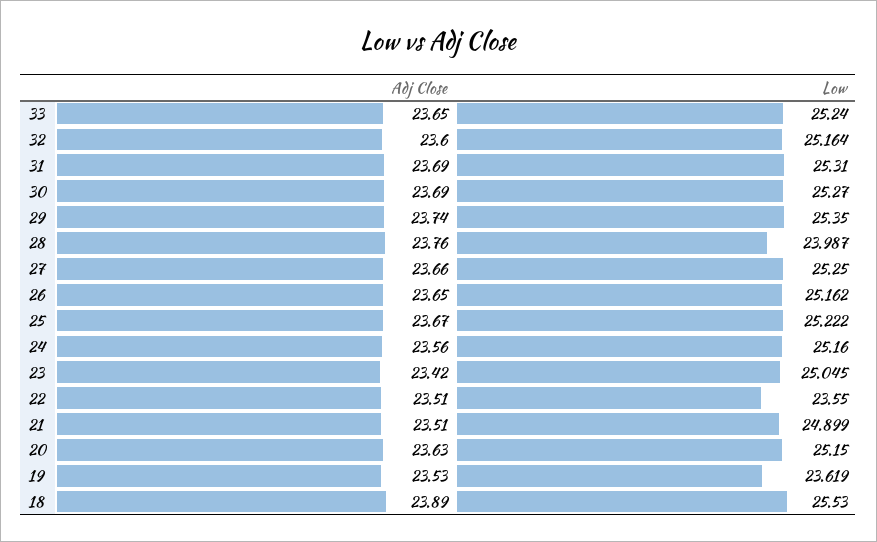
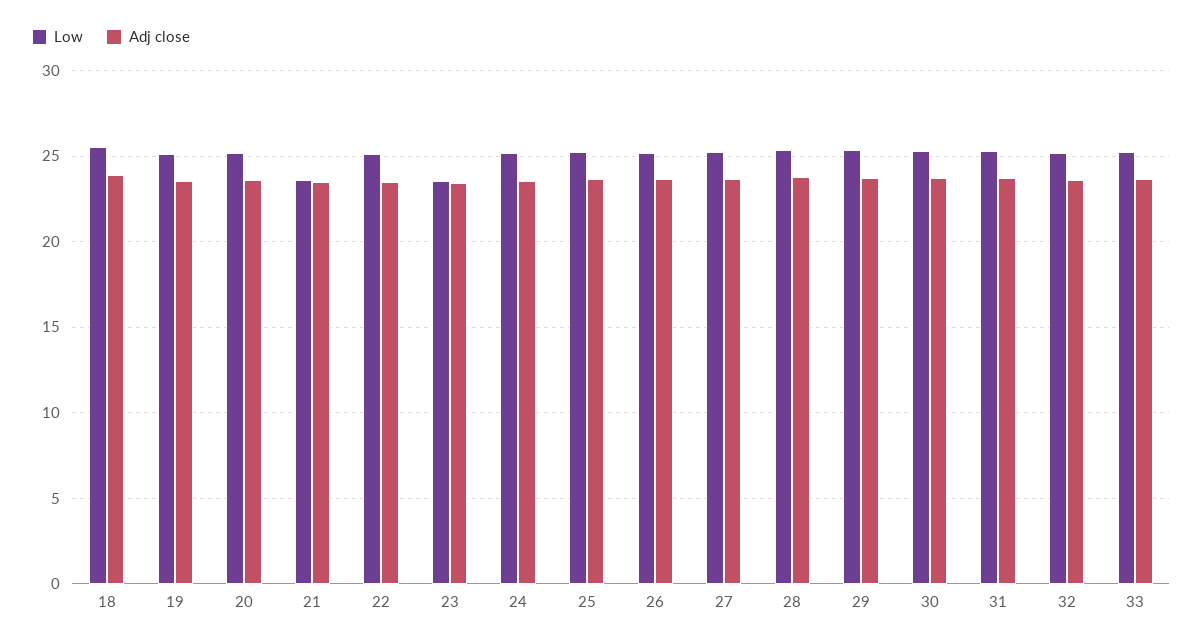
Low, 28: 23.987 -> 25.5
Low, 23: 25.045 -> 23.5
Low, 22: 23.55 -> 25
Low, 21: 24.899 -> 23.5
Low, 19: 23.619 -> 25

